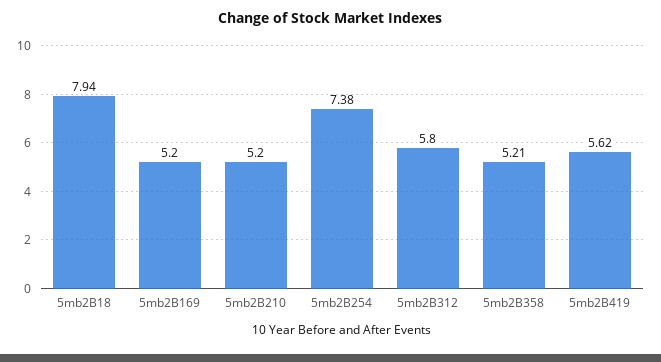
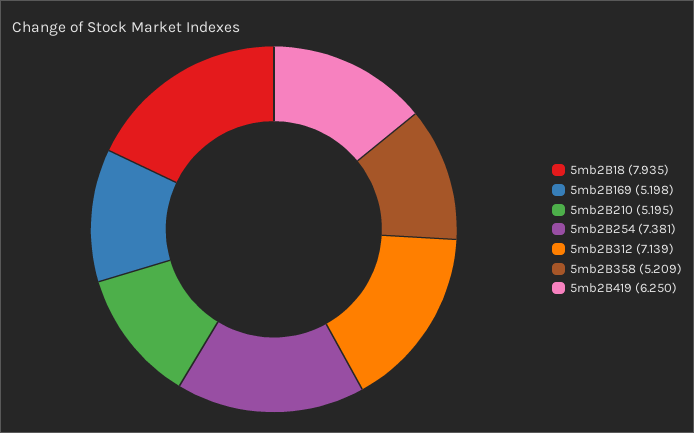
5mb2B312: 5.8 -> 7.139
5mb2B419: 5.62 -> 6.25

